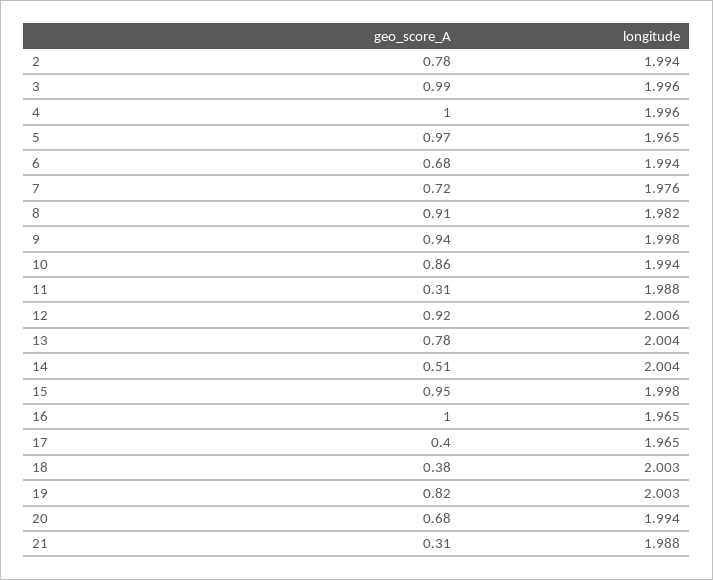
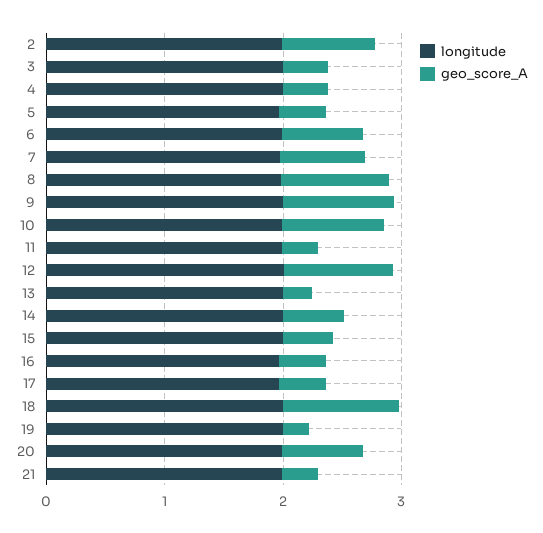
geo_score_A, 3: 0.99 -> 0.4
geo_score_A, 4: 1 -> 0.4
geo_score_A, 5: 0.97 -> 0.4
geo_score_A, 13: 0.78 -> 0.2
geo_score_A, 15: 0.95 -> 0.4
geo_score_A, 16: 1 -> 0.4
geo_score_A, 18: 0.38 -> 1
geo_score_A, 19: 0.82 -> 0.2

